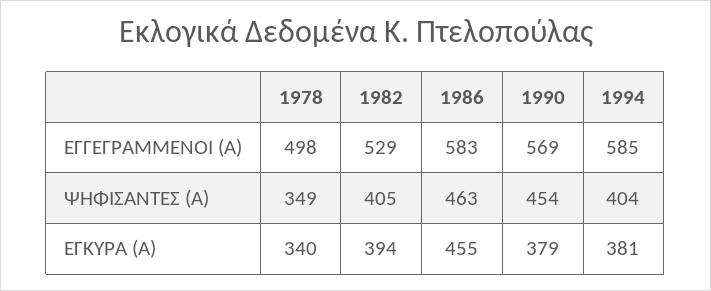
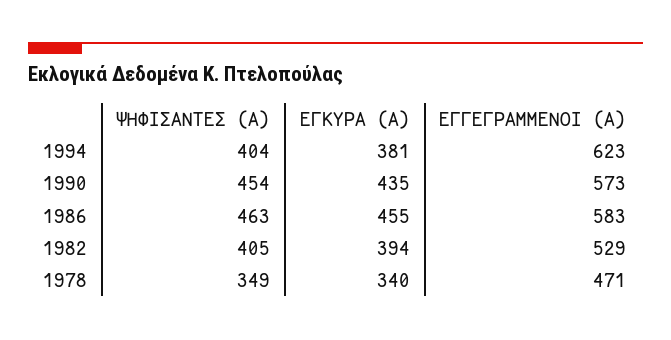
1978, ΕΓΓΕΓΡΑΜΜΕΝΟΙ (Α): 498 -> 471
1990, ΕΓΓΕΓΡΑΜΜΕΝΟΙ (Α): 569 -> 573
1994, ΕΓΓΕΓΡΑΜΜΕΝΟΙ (Α): 585 -> 623
1990, ΕΓΚΥΡΑ (Α): 379 -> 435

